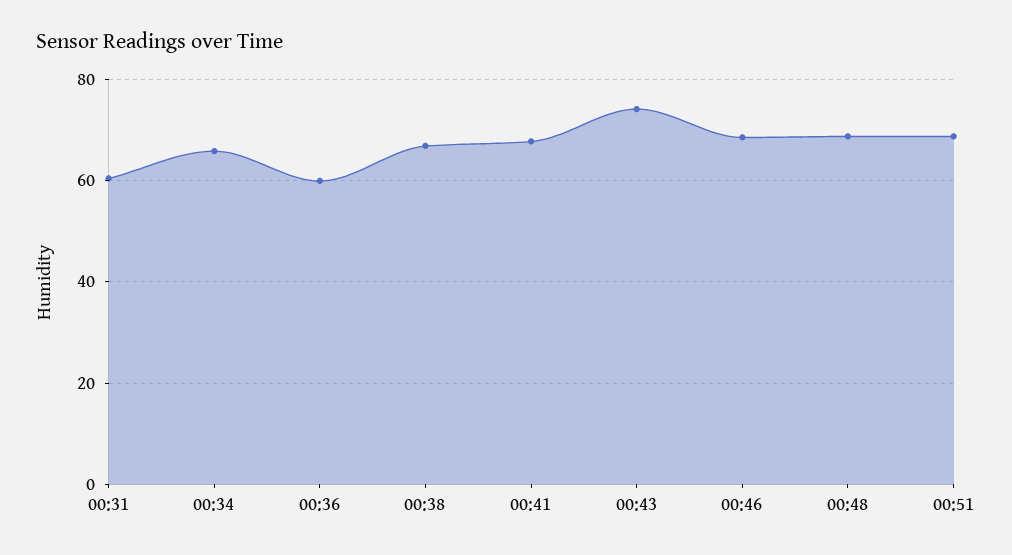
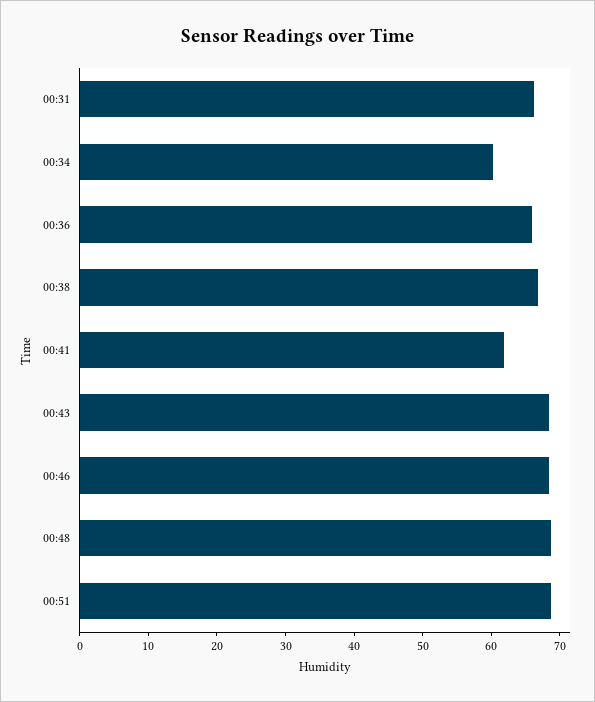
00:31: 60 -> 66
00:34: 66 -> 60
00:36: 60 -> 66
00:41: 68 -> 62
00:43: 74 -> 68

